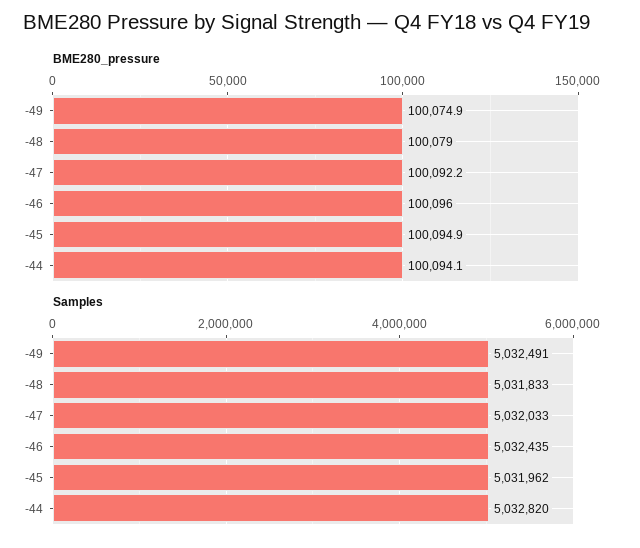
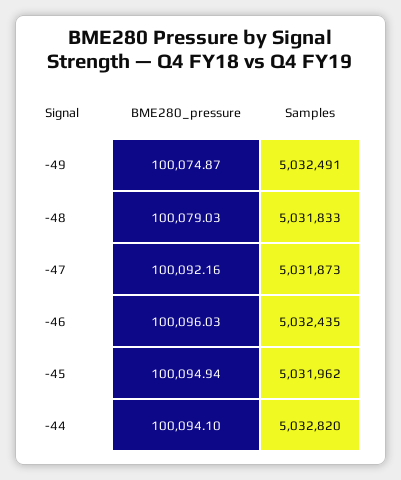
Samples, -47: 5032033 -> 5031873

